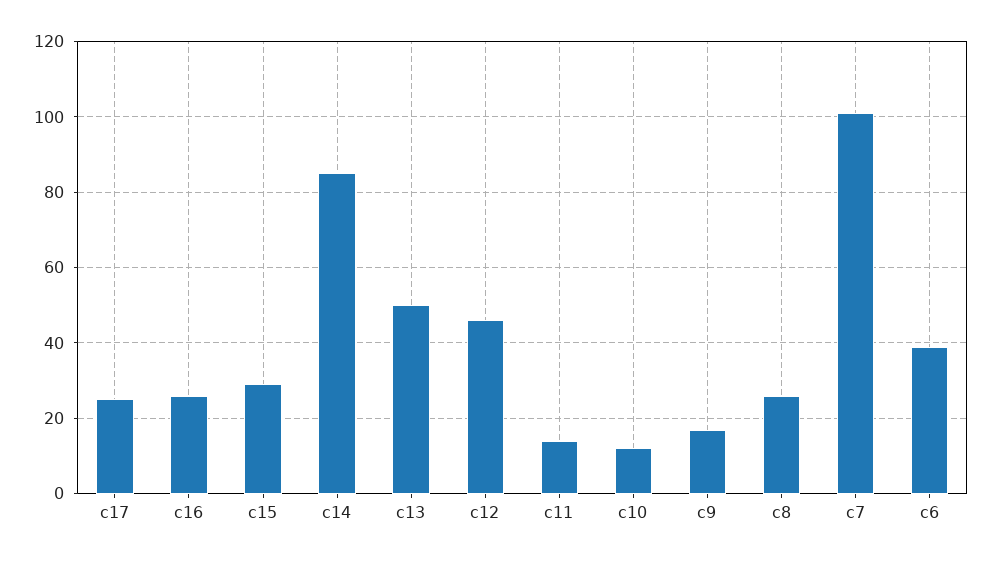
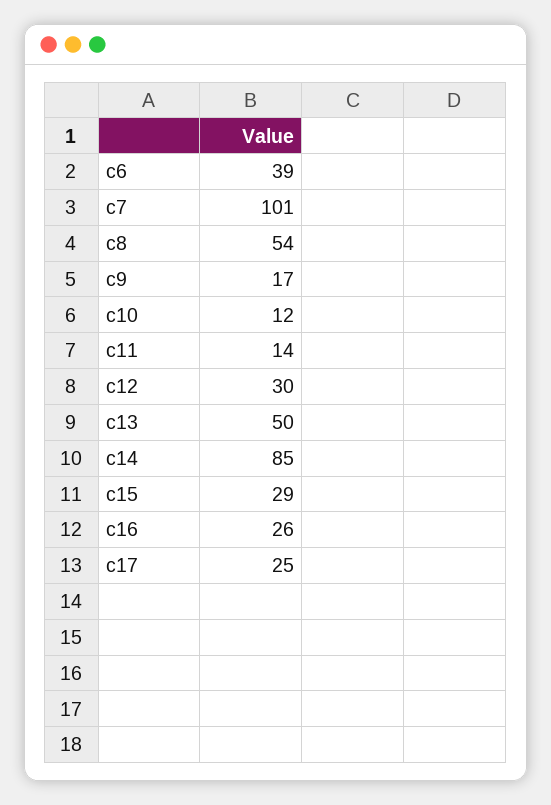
c12: 45 -> 30
c8: 25 -> 54

